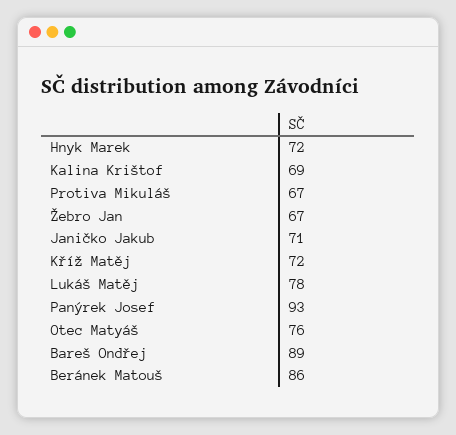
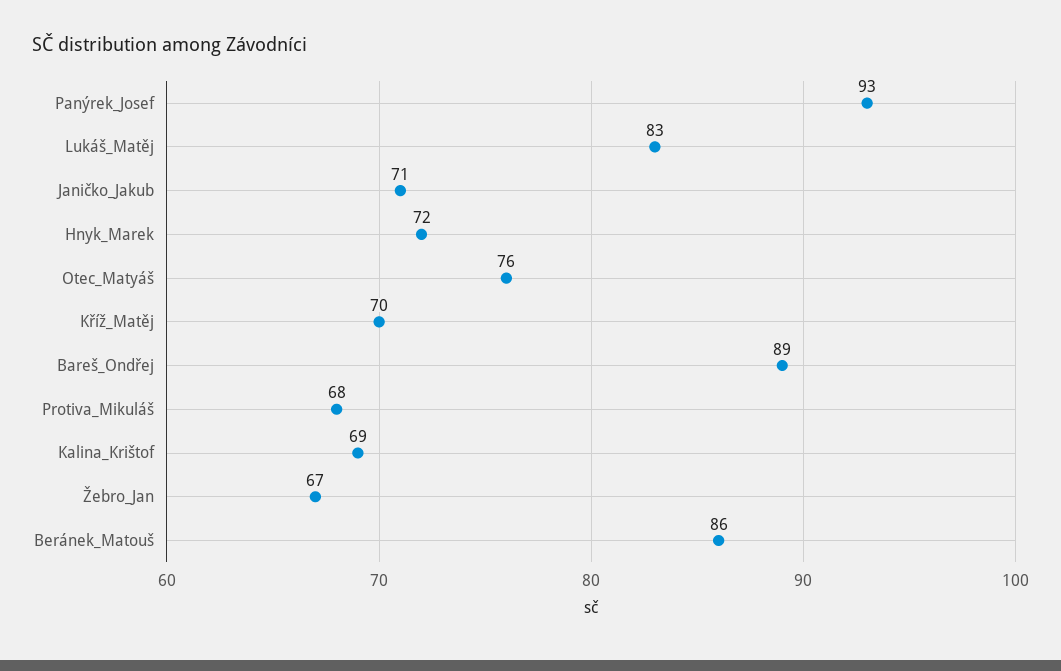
Protiva Mikuláš: 67 -> 68
Kříž Matěj: 72 -> 70
Lukáš Matěj: 78 -> 83

